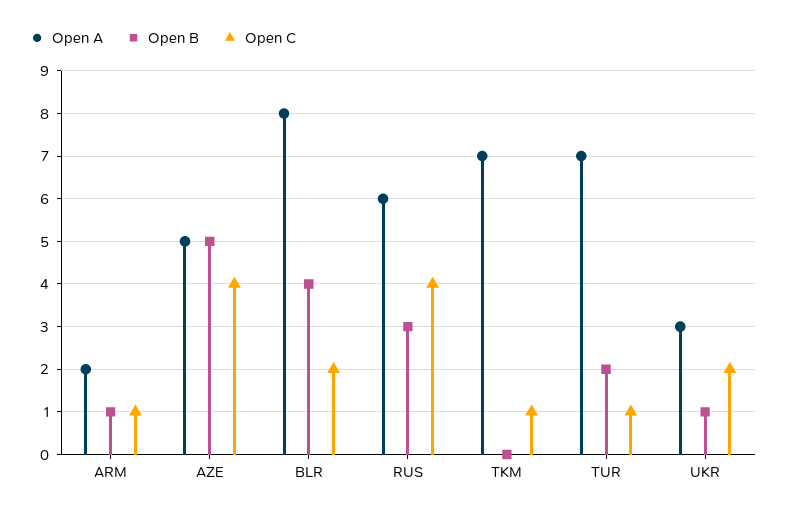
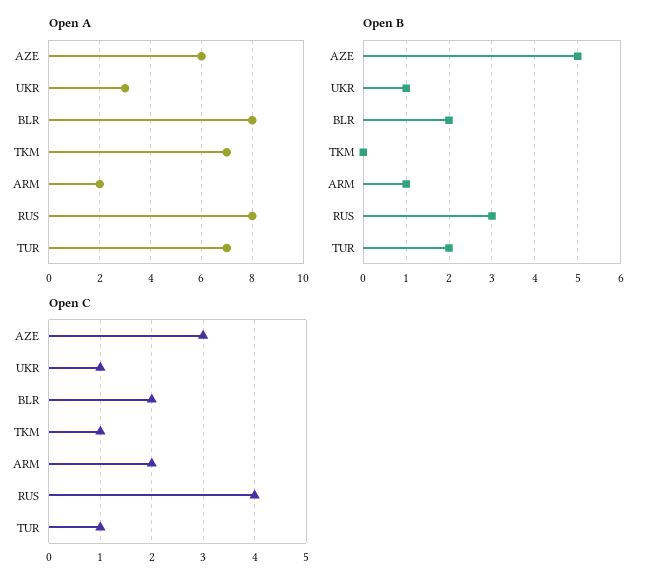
Open C, ARM: 1 -> 2
Open A, AZE: 5 -> 6
Open C, AZE: 4 -> 3
Open B, BLR: 4 -> 2
Open A, RUS: 6 -> 8
Open C, UKR: 2 -> 1

